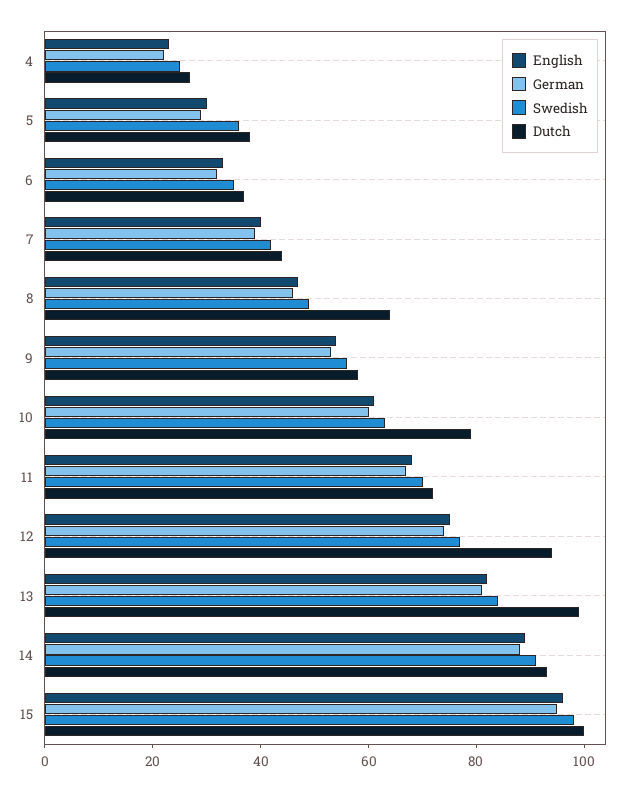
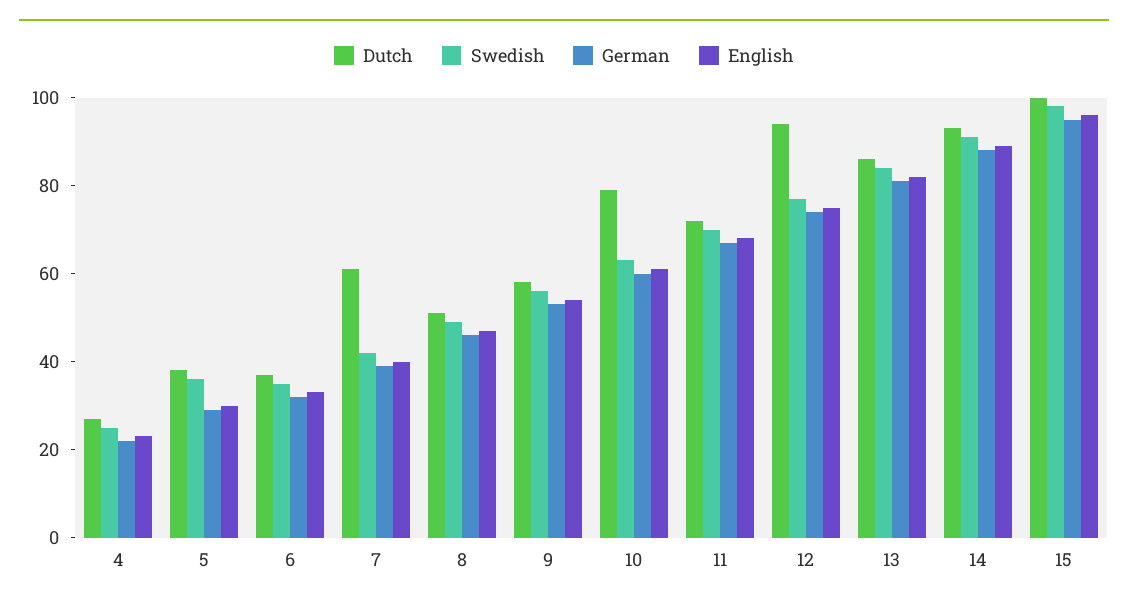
Dutch, 7: 45 -> 60
Dutch, 8: 65 -> 50
Dutch, 13: 100 -> 85

